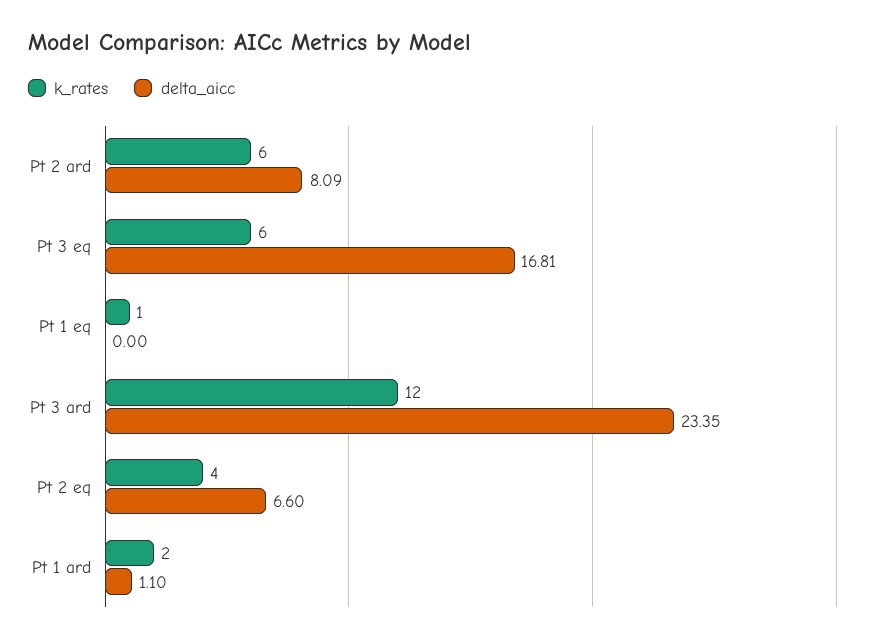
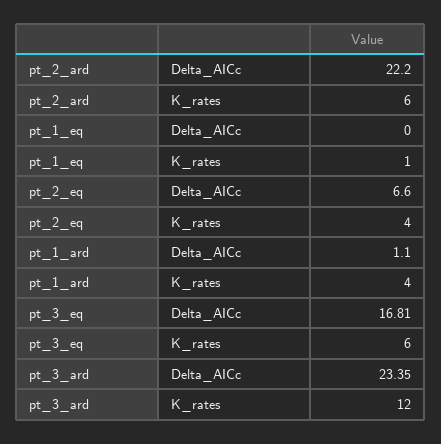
delta_aicc, Pt 2 ard: 8.09 -> 22.2
k_rates, Pt 1 ard: 2 -> 4

